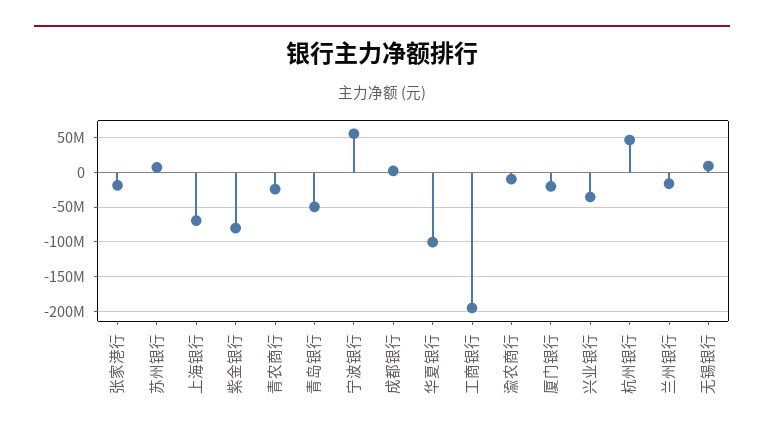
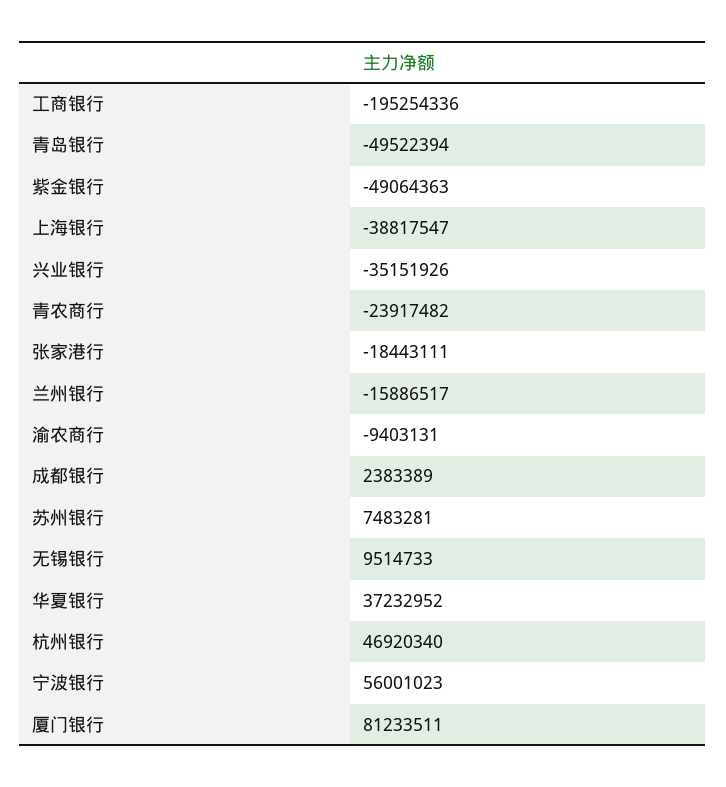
上海银行: -70000000 -> -38817547
紫金银行: -80000000 -> -49064363
华夏银行: -100000000 -> 37232952
厦门银行: -20000000 -> 81233511

